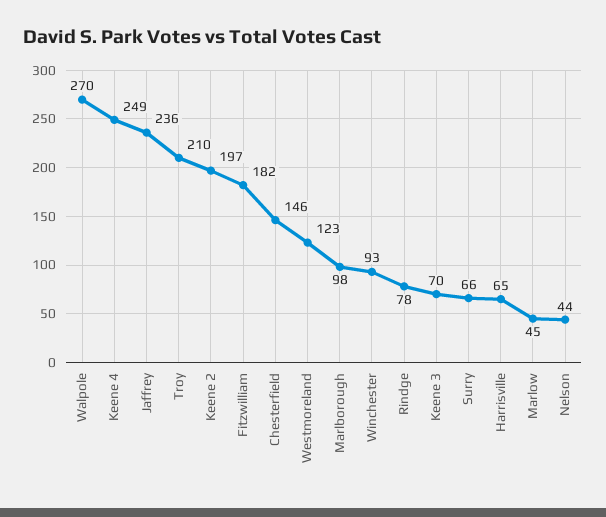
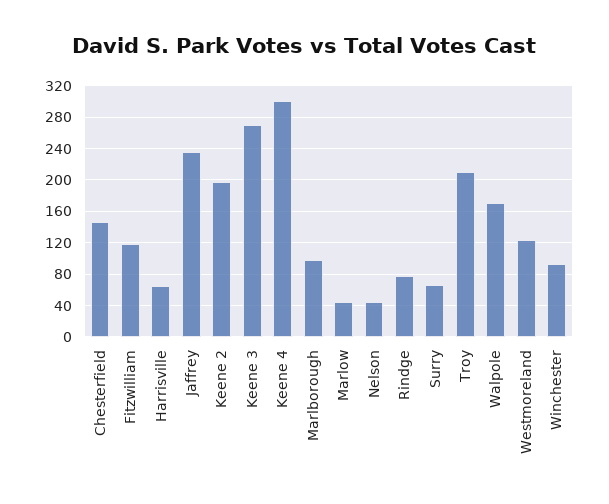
Walpole: 270 -> 170
Keene 4: 249 -> 300
Fitzwilliam: 182 -> 120
Keene 3: 70 -> 270

